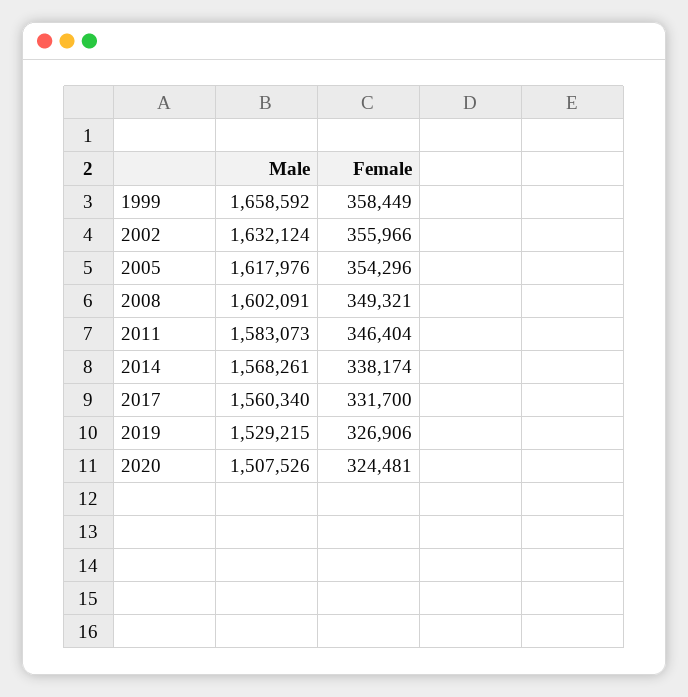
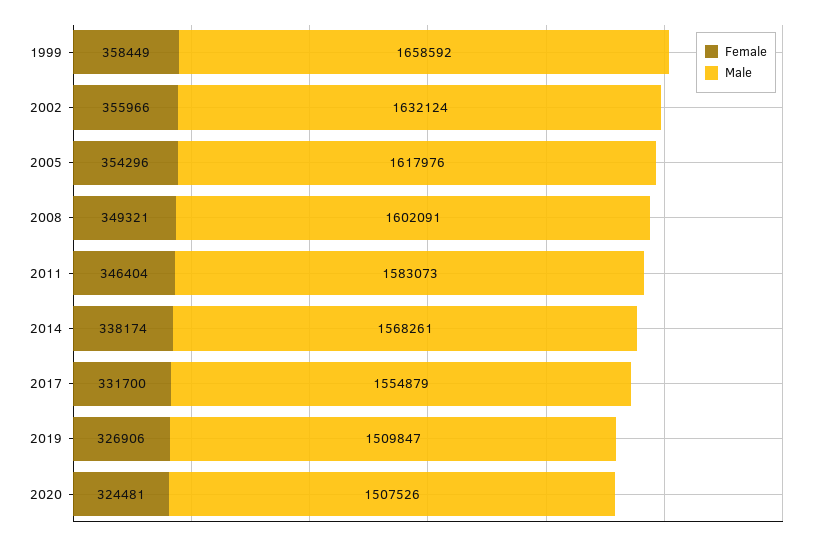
Male, 2017: 1560340 -> 1554879
Male, 2019: 1529215 -> 1509847

